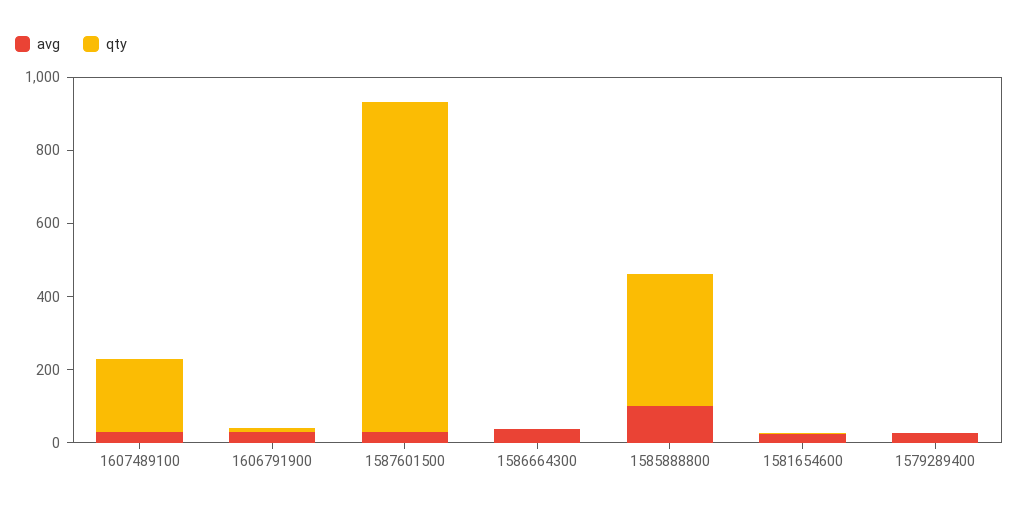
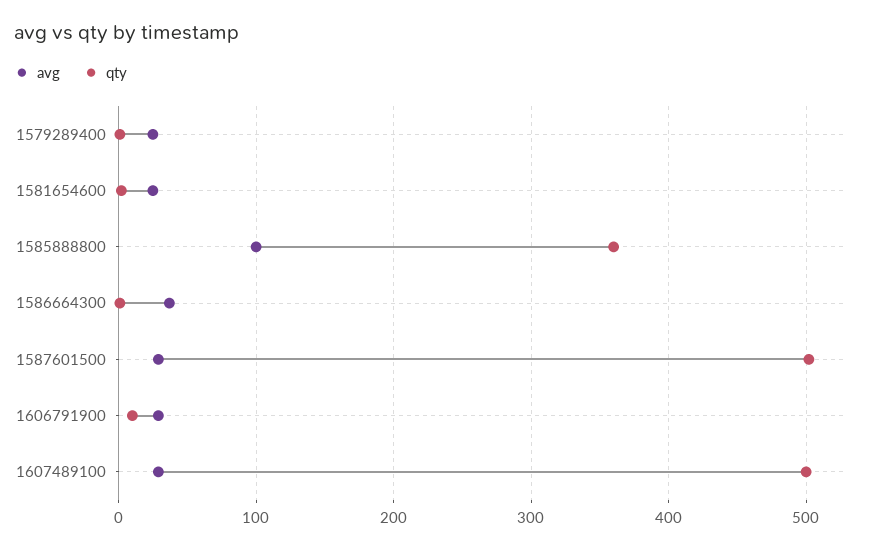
qty, 1607489100: 200 -> 500
qty, 1587601500: 900 -> 500

